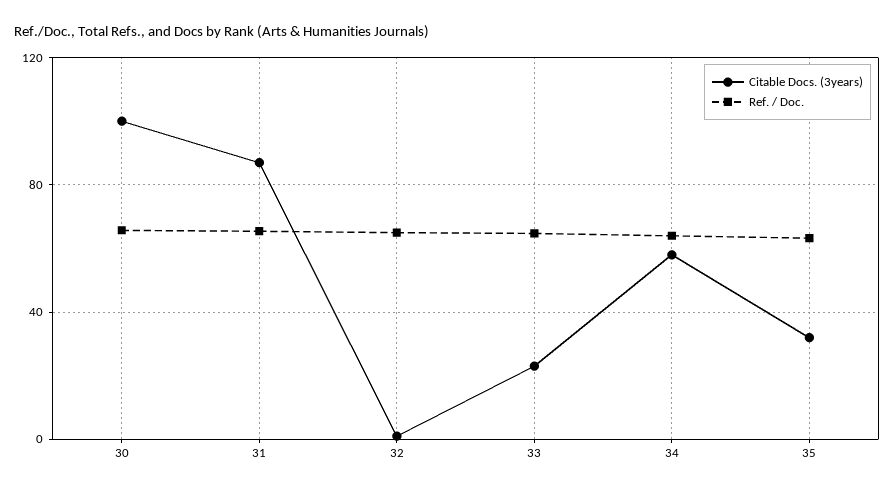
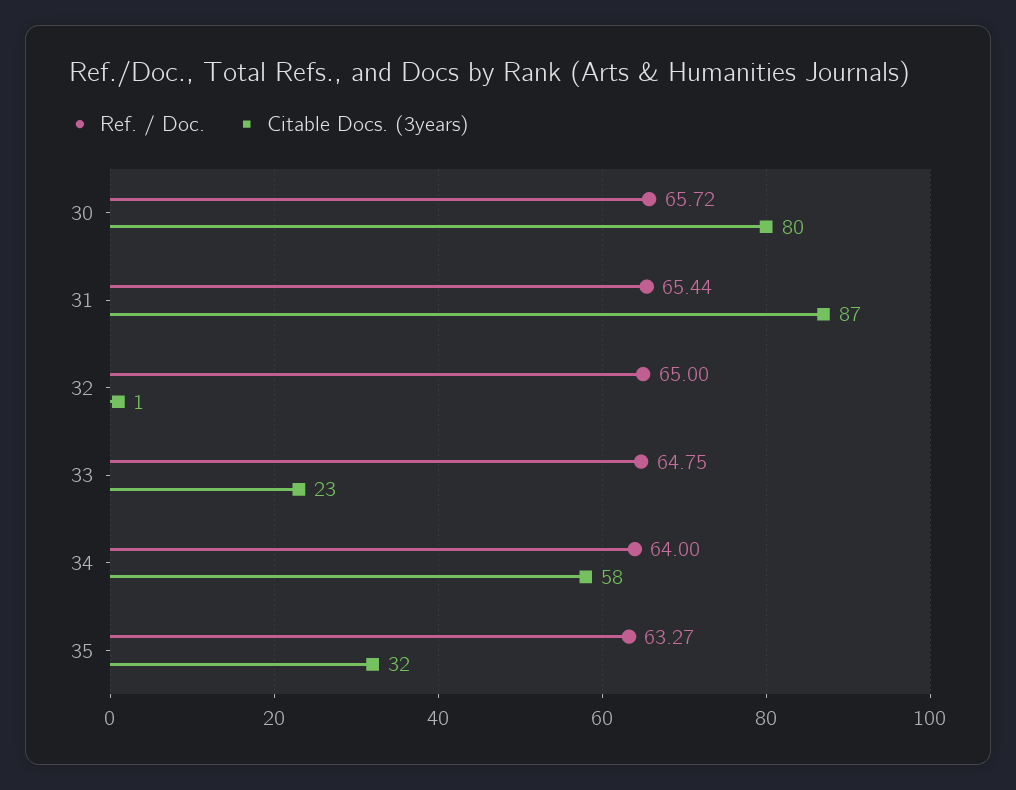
Citable Docs. (3years), 30: 100 -> 80

